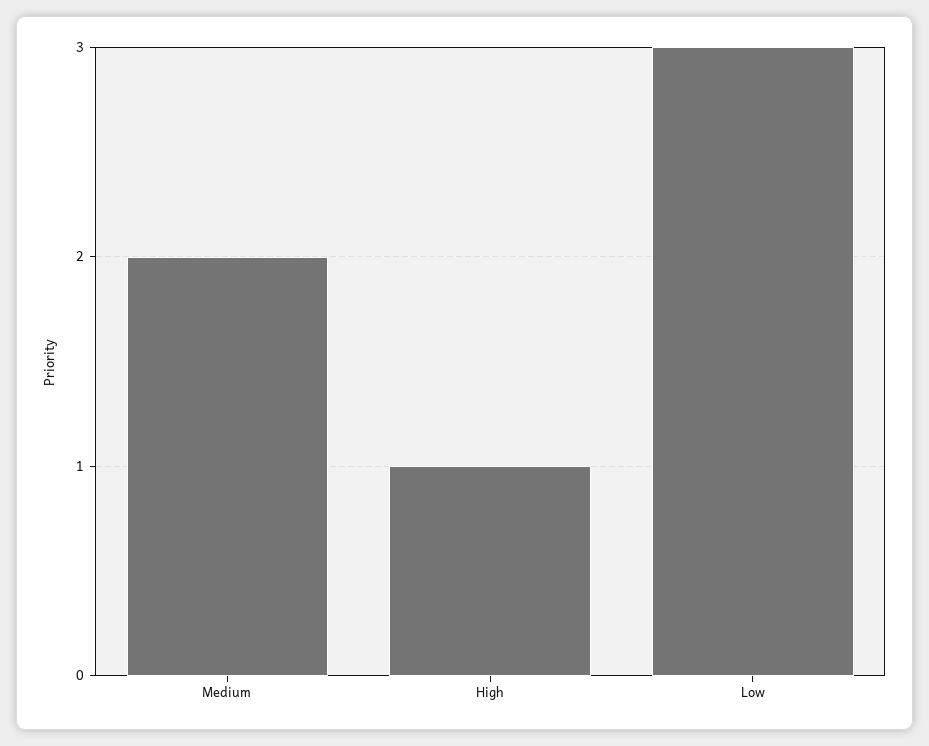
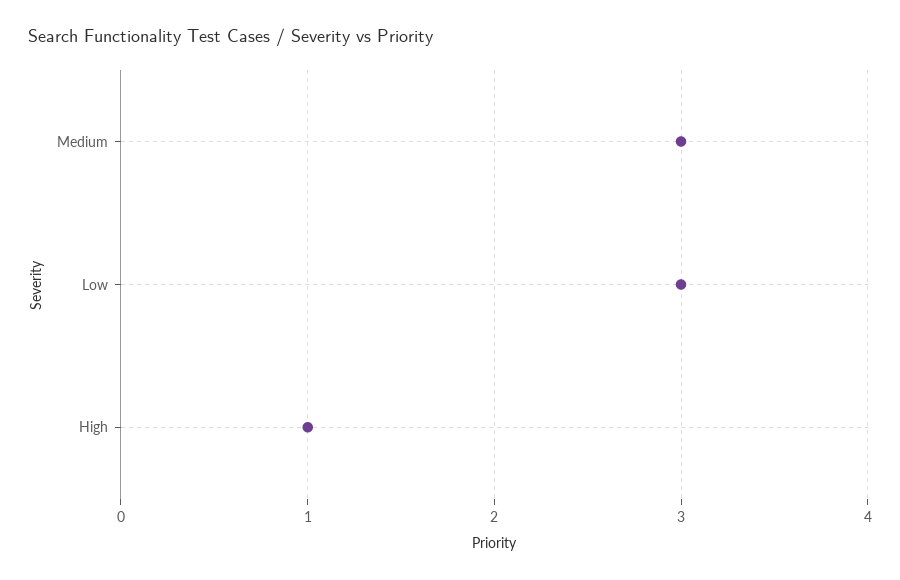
Medium: 2 -> 3

